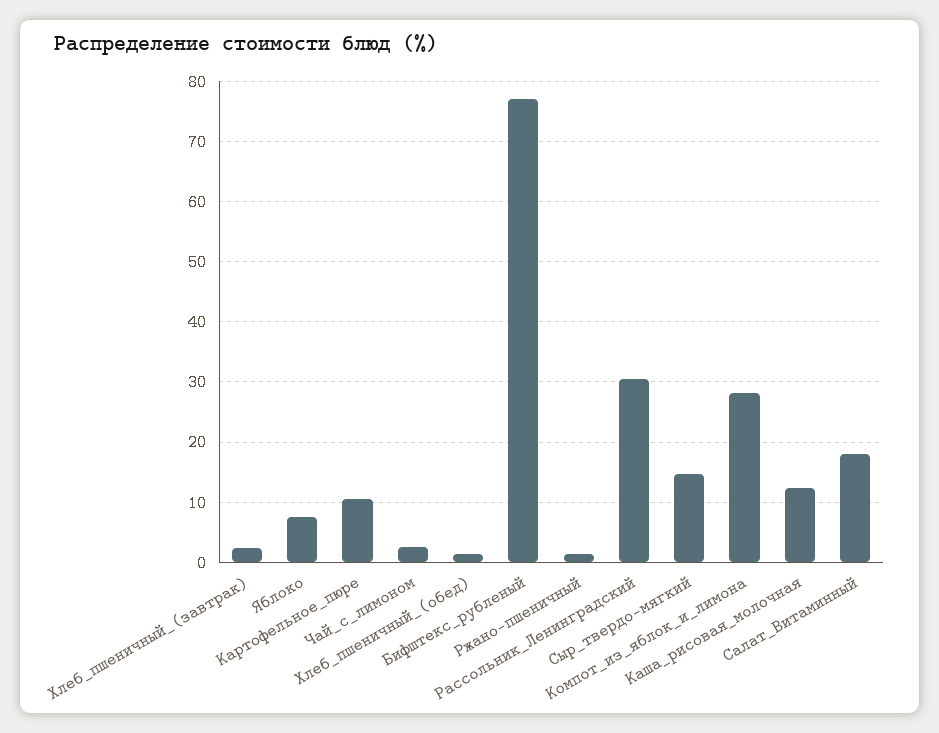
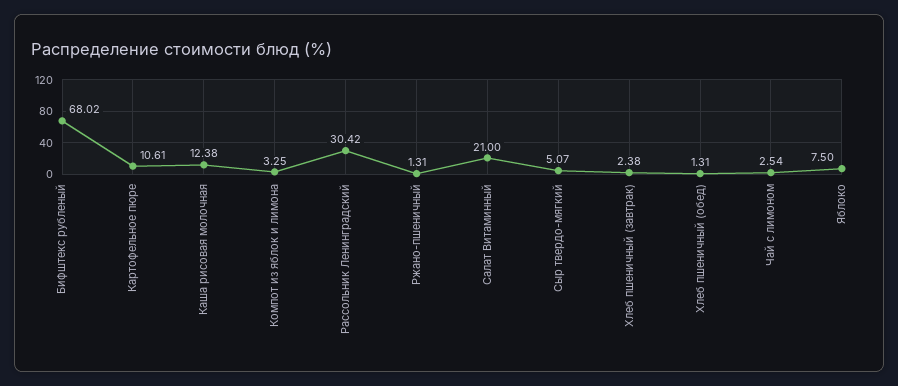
Бифштекс_рубленый: 77 -> 68.02
Сыр_твердо-мягкий: 15 -> 5.07
Компот_из_яблок_и_лимона: 28 -> 3.25
Салат_Витаминный: 18 -> 21

